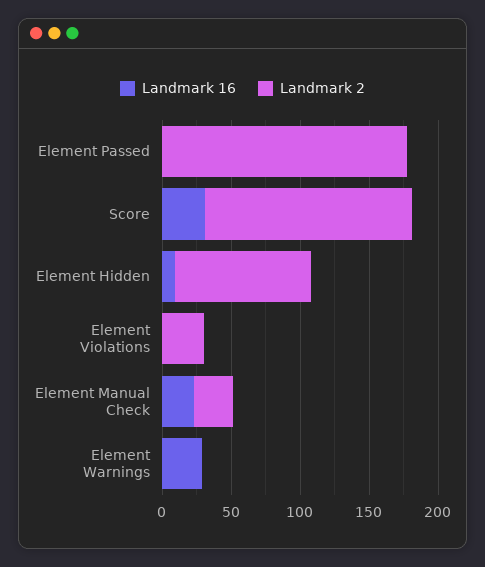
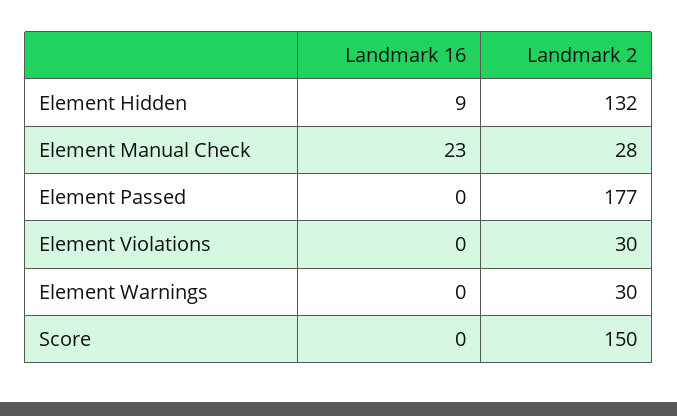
Landmark 16, Score: 30 -> 0
Landmark 2, Element Hidden: 100 -> 132
Landmark 16, Element Warnings: 30 -> 0
Landmark 2, Element Warnings: 0 -> 30

